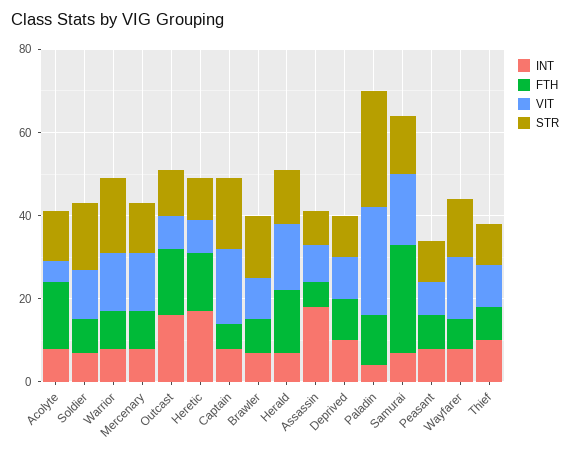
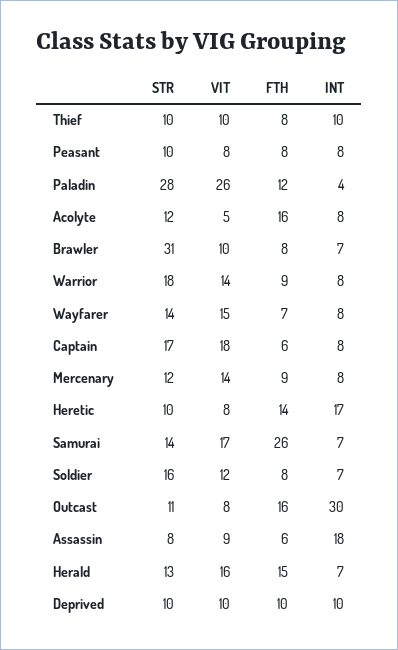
INT, Outcast: 15 -> 30
STR, Brawler: 15 -> 31

